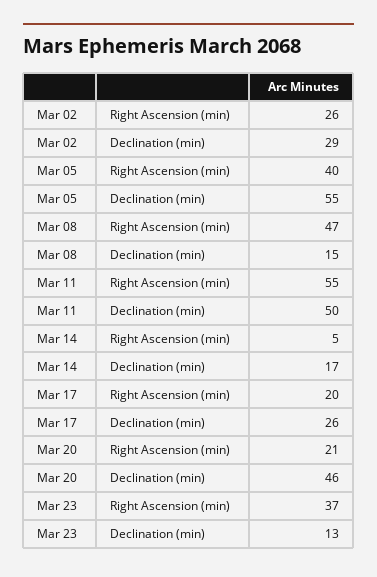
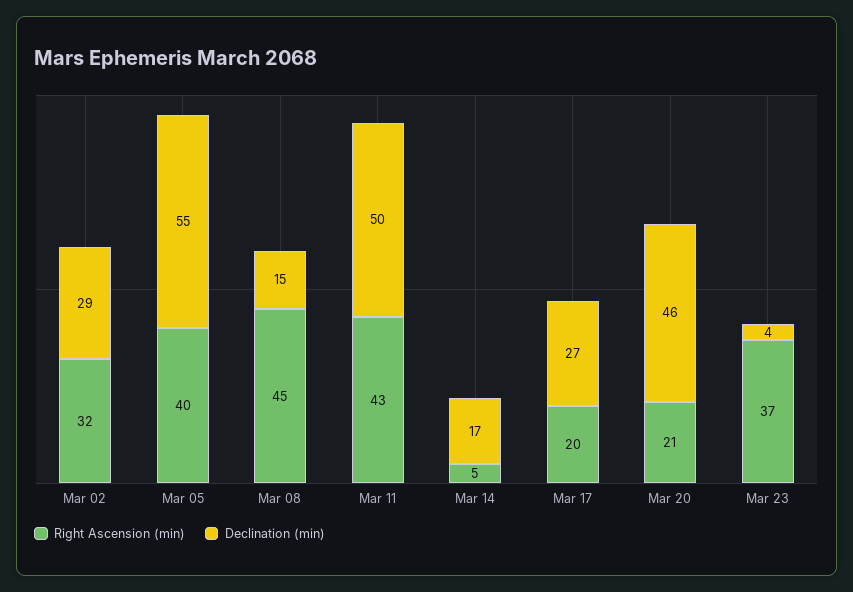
Right Ascension (min), Mar 02: 26 -> 32
Right Ascension (min), Mar 08: 47 -> 45
Right Ascension (min), Mar 11: 55 -> 43
Declination (min), Mar 17: 26 -> 27
Declination (min), Mar 23: 13 -> 4

